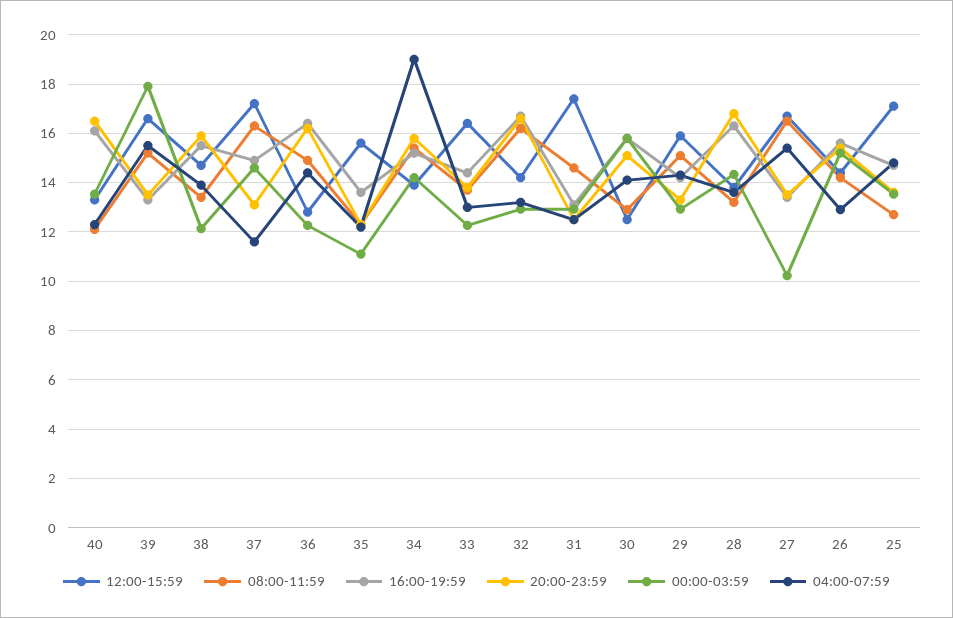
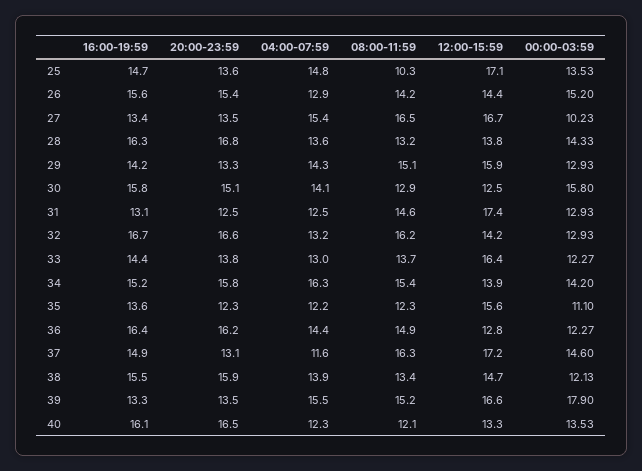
04:00-07:59, 34: 19 -> 16.3
08:00-11:59, 25: 12.75 -> 10.3

